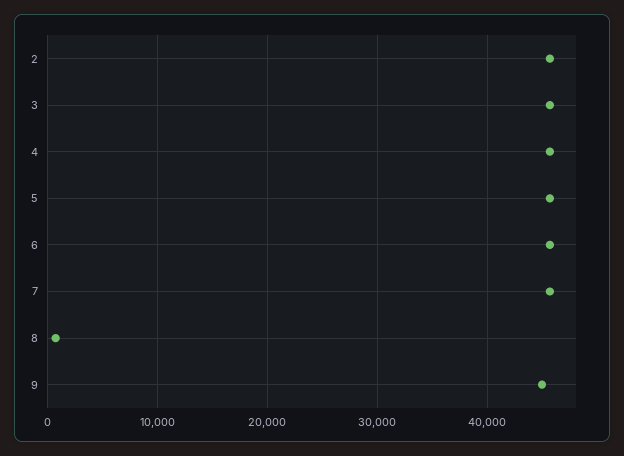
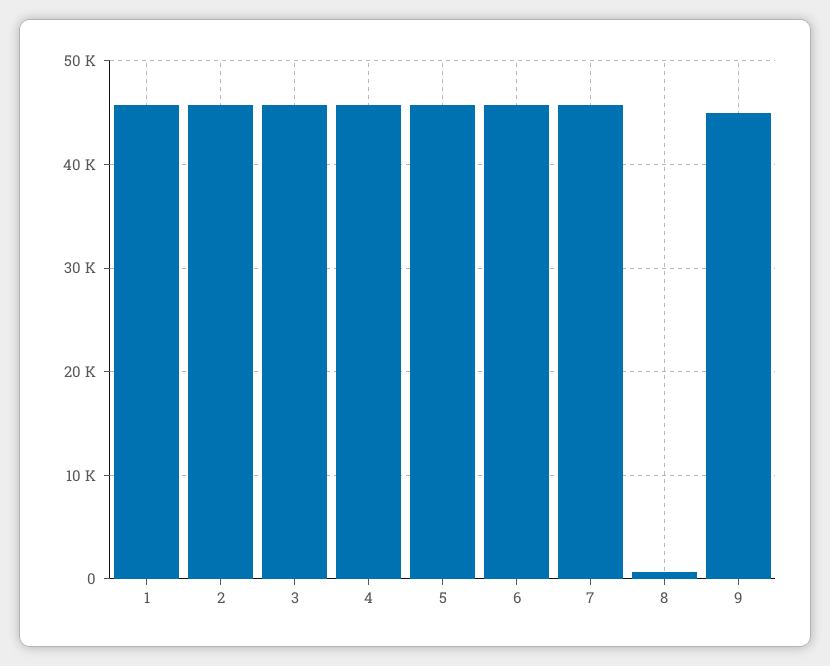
1: none -> 46000

